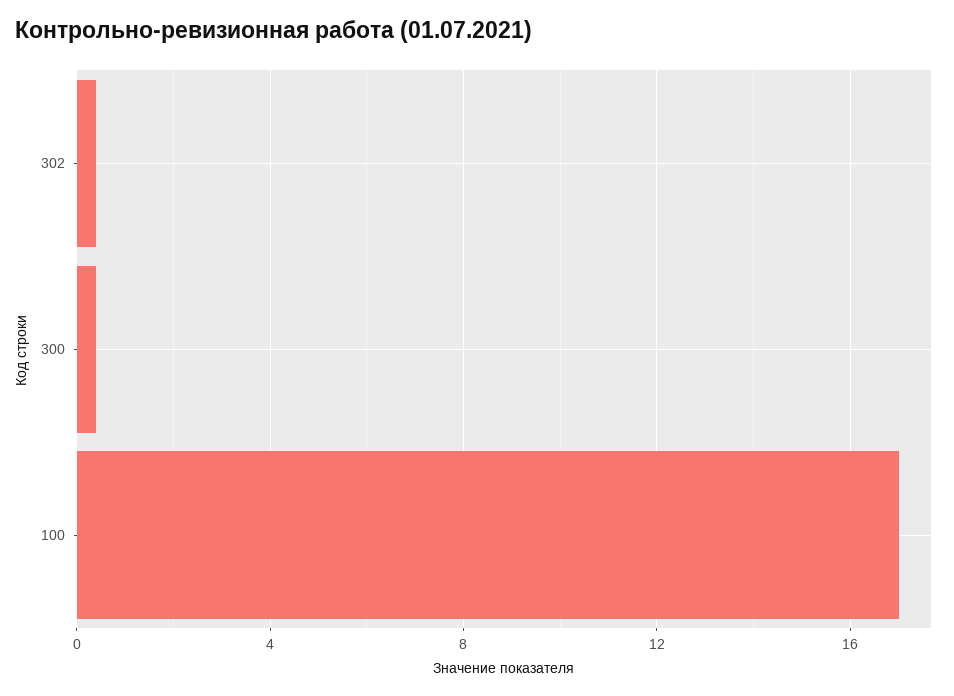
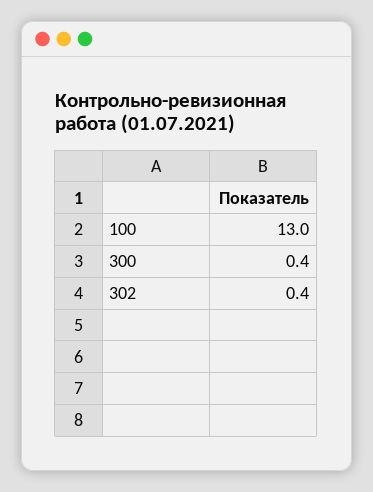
100: 17 -> 13

